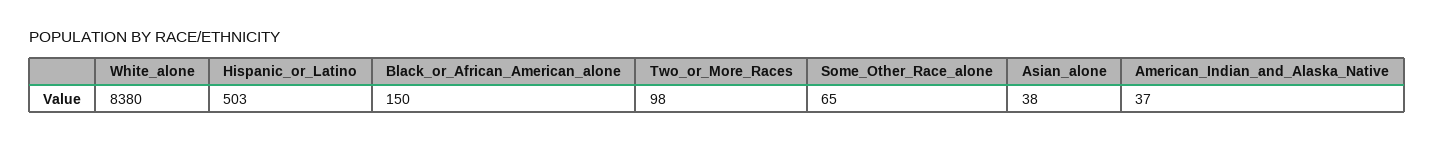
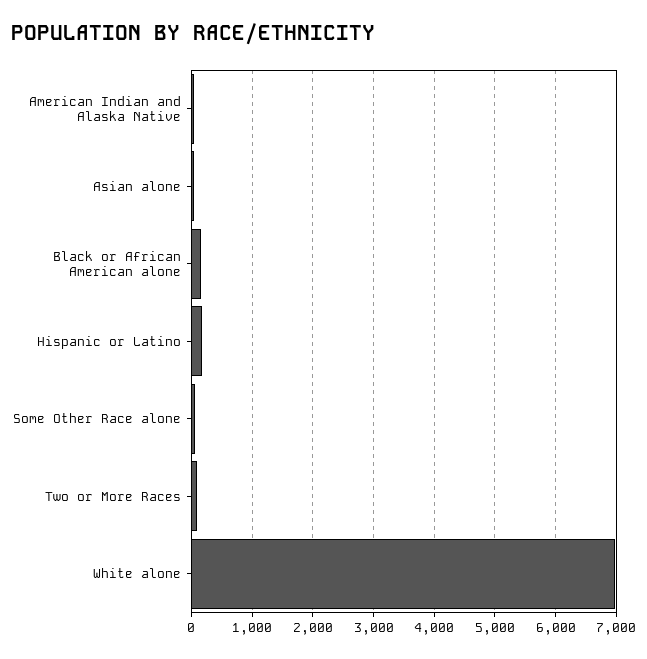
White_alone: 8380 -> 7000
Hispanic_or_Latino: 503 -> 200

